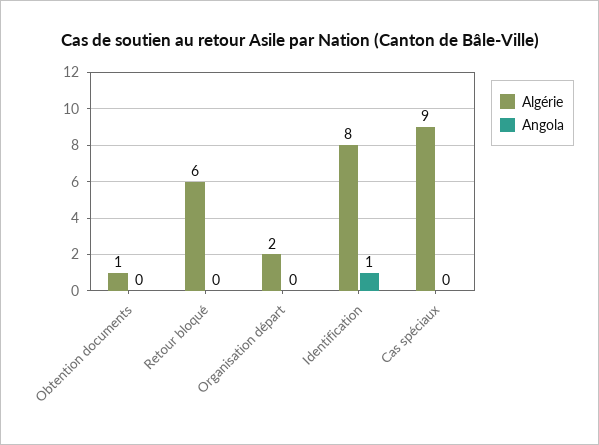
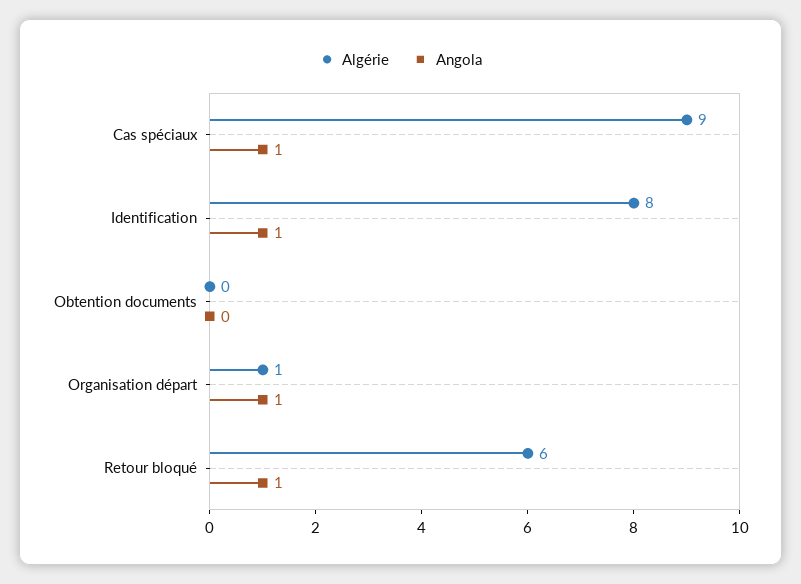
Algérie, Obtention documents: 1 -> 0
Angola, Retour bloqué: 0 -> 1
Algérie, Organisation départ: 2 -> 1
Angola, Organisation départ: 0 -> 1
Angola, Cas spéciaux: 0 -> 1

